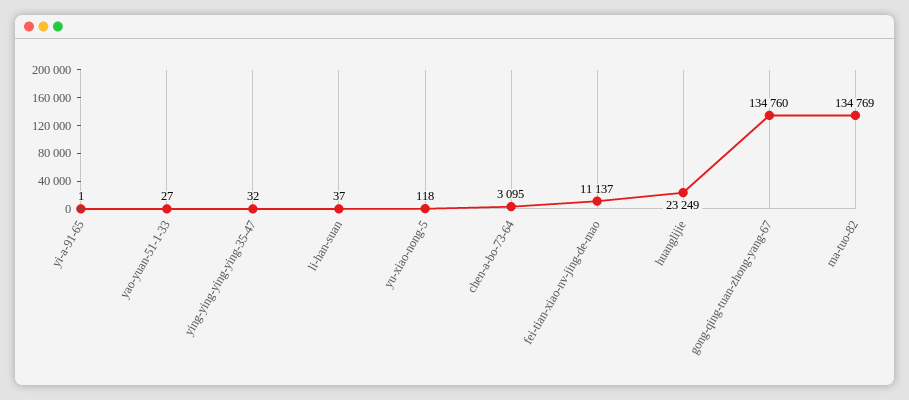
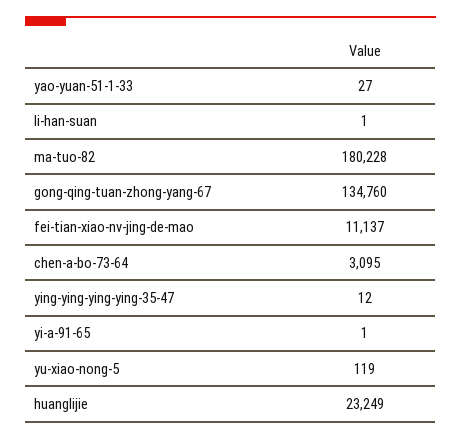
ying-ying-ying-ying-35-47: 32 -> 12
li-han-suan: 37 -> 1
yu-xiao-nong-5: 118 -> 119
ma-tuo-82: 134769 -> 180228

